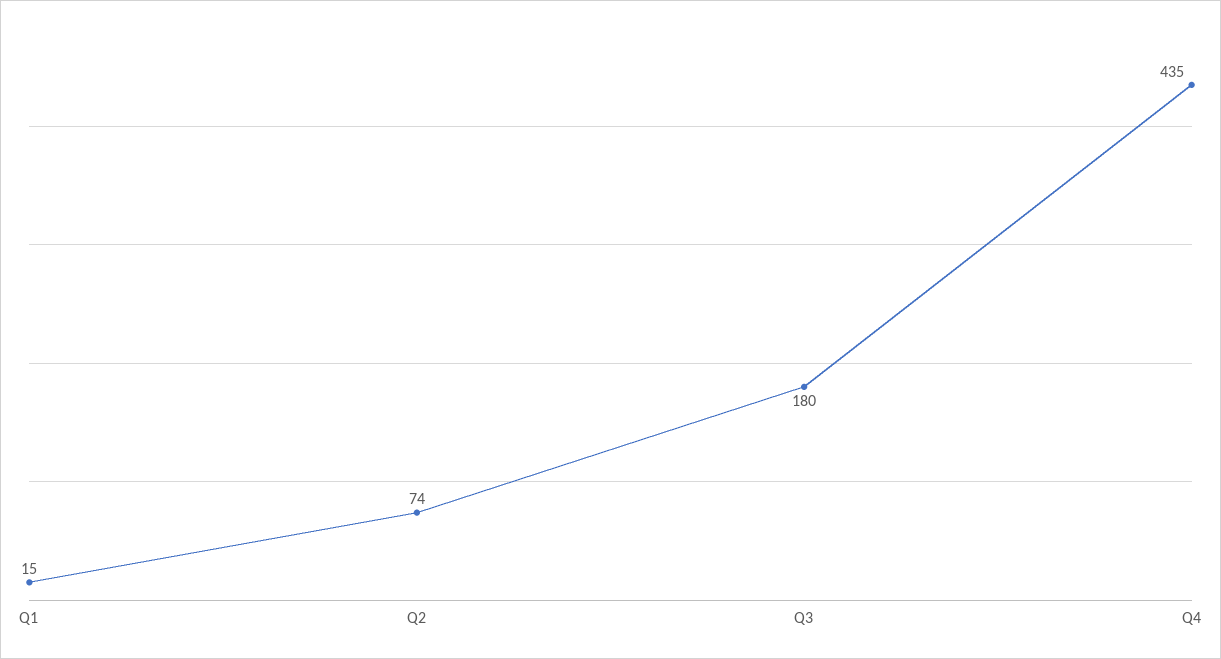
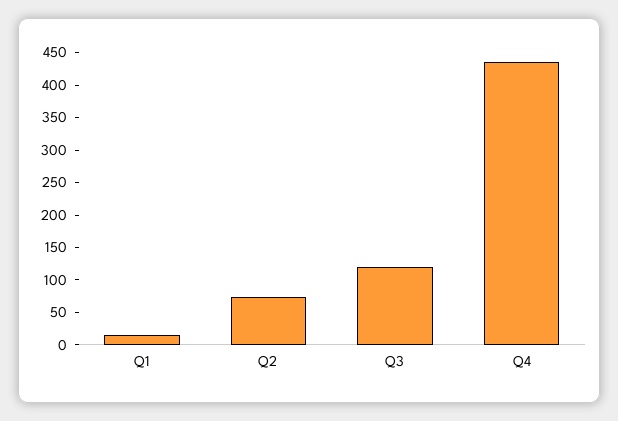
Q3: 180 -> 125

